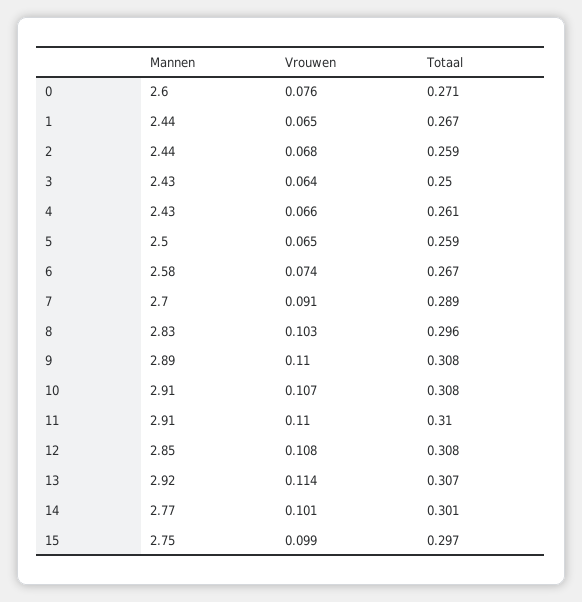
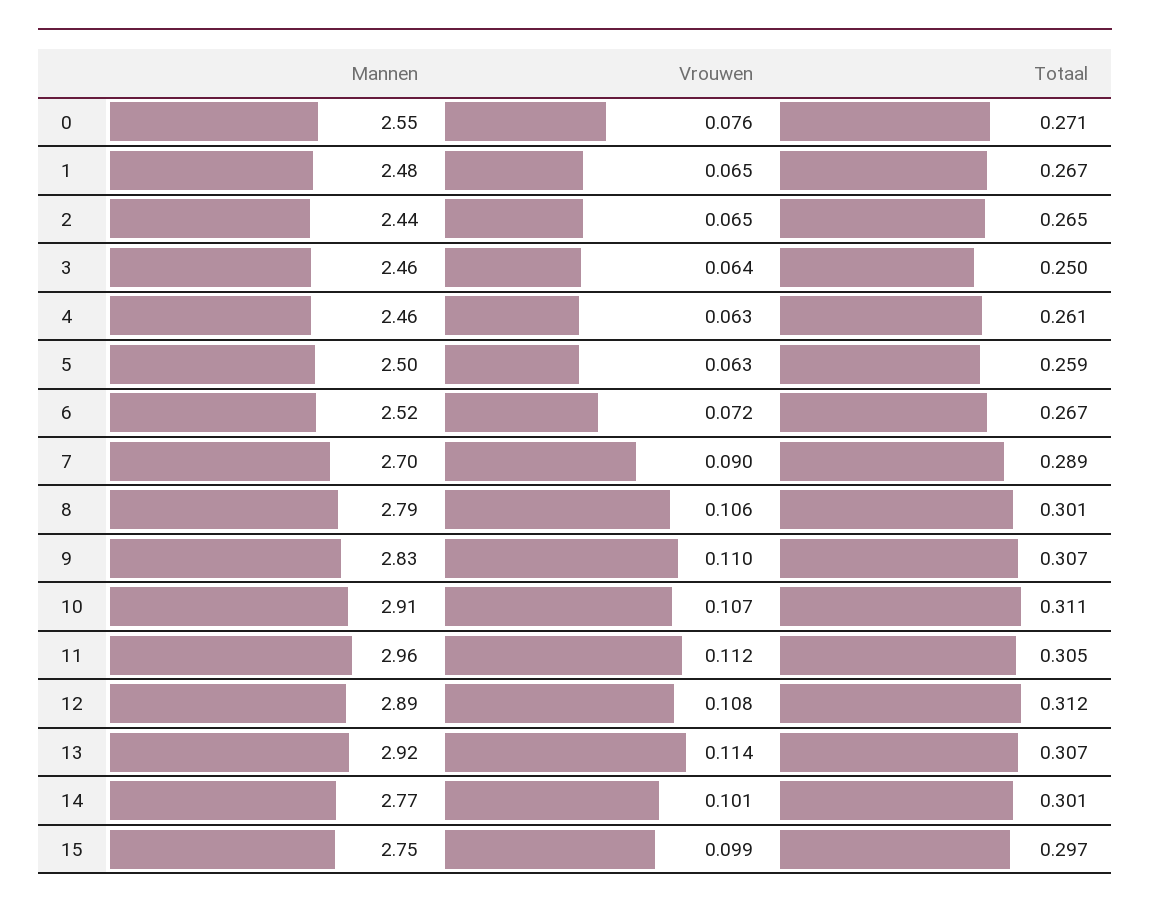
Mannen, 0: 2.6 -> 2.55
Mannen, 1: 2.44 -> 2.48
Vrouwen, 2: 0.068 -> 0.065
Totaal, 2: 0.259 -> 0.265
Mannen, 3: 2.43 -> 2.46
Mannen, 4: 2.43 -> 2.46
Vrouwen, 4: 0.066 -> 0.063
Vrouwen, 5: 0.065 -> 0.063
Mannen, 6: 2.58 -> 2.52
Vrouwen, 6: 0.074 -> 0.072
Vrouwen, 7: 0.091 -> 0.09
Mannen, 8: 2.83 -> 2.79
Vrouwen, 8: 0.103 -> 0.106
Totaal, 8: 0.296 -> 0.301
Mannen, 9: 2.89 -> 2.83
Totaal, 9: 0.308 -> 0.307
Totaal, 10: 0.308 -> 0.311
Mannen, 11: 2.91 -> 2.96
Vrouwen, 11: 0.11 -> 0.112
Totaal, 11: 0.31 -> 0.305
Mannen, 12: 2.85 -> 2.89
Totaal, 12: 0.308 -> 0.312

